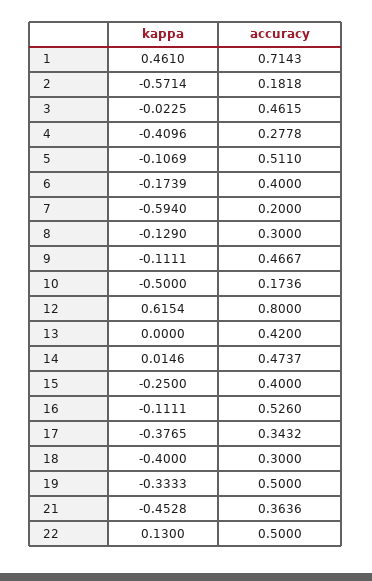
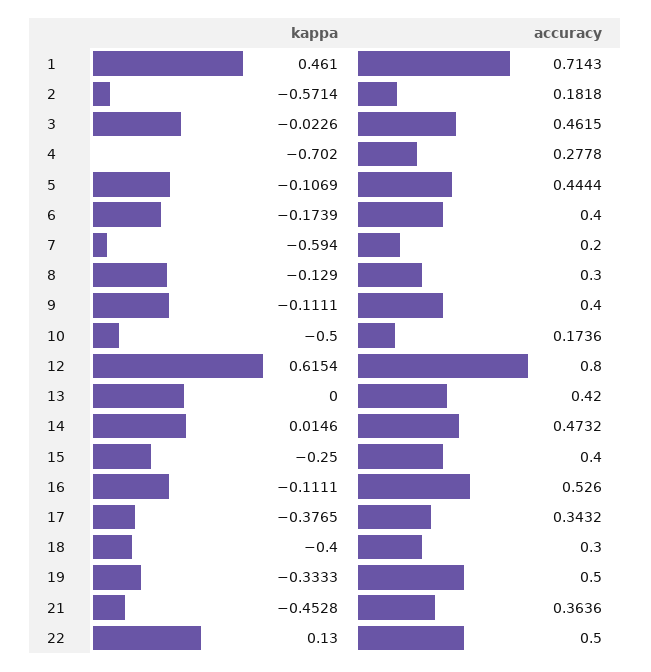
kappa, 3: -0.0225 -> -0.0226
kappa, 4: -0.4096 -> -0.702
accuracy, 5: 0.511 -> 0.4444
accuracy, 9: 0.4667 -> 0.4
accuracy, 14: 0.4737 -> 0.4732

